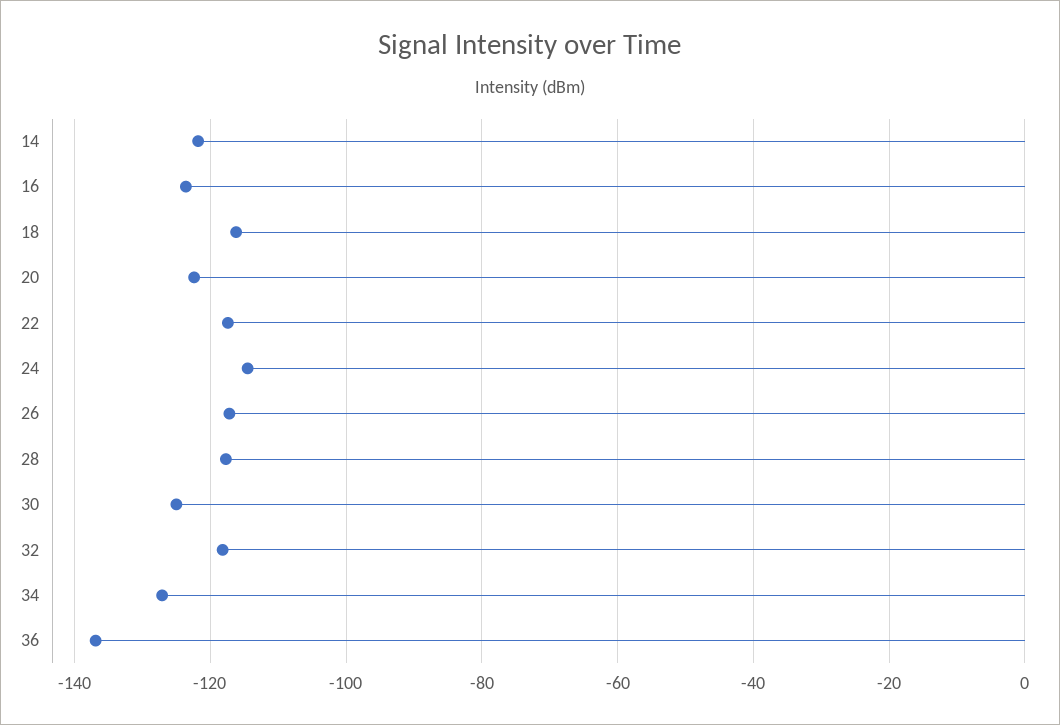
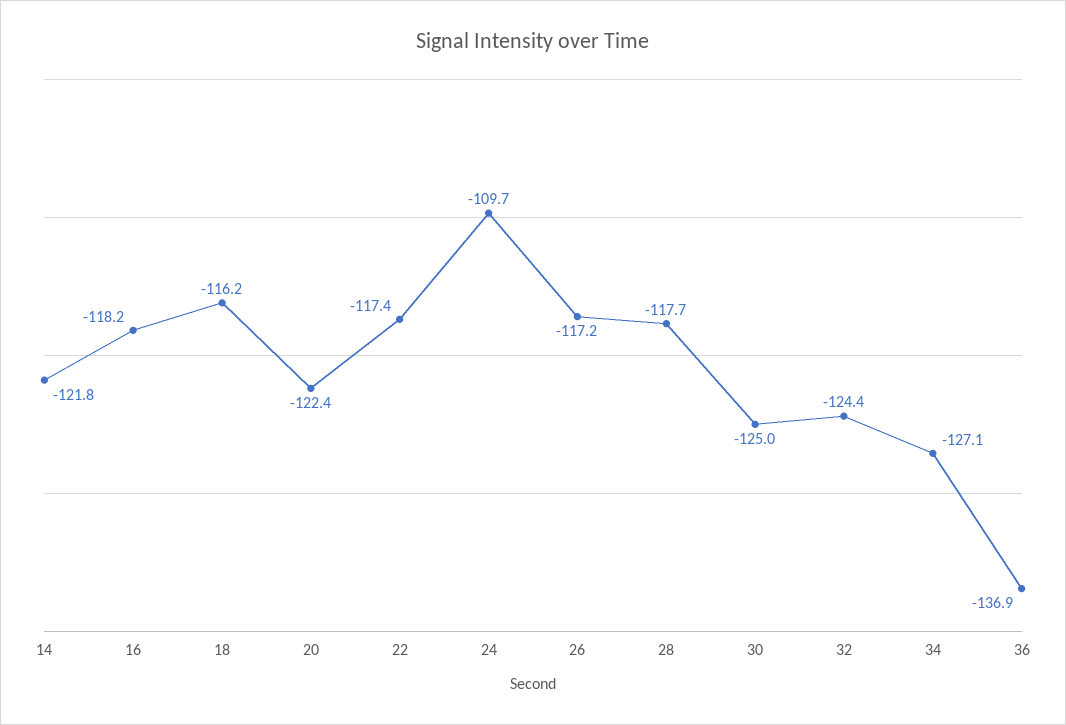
16: -124 -> -118.2
24: -114 -> -109.7
32: -118 -> -124.4

